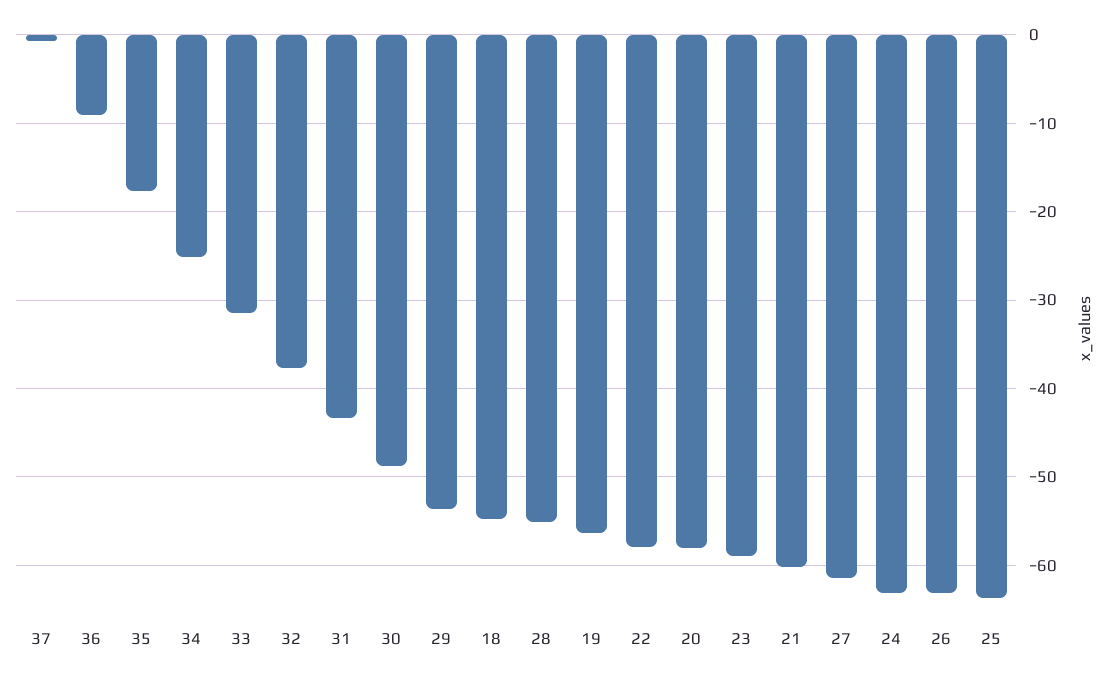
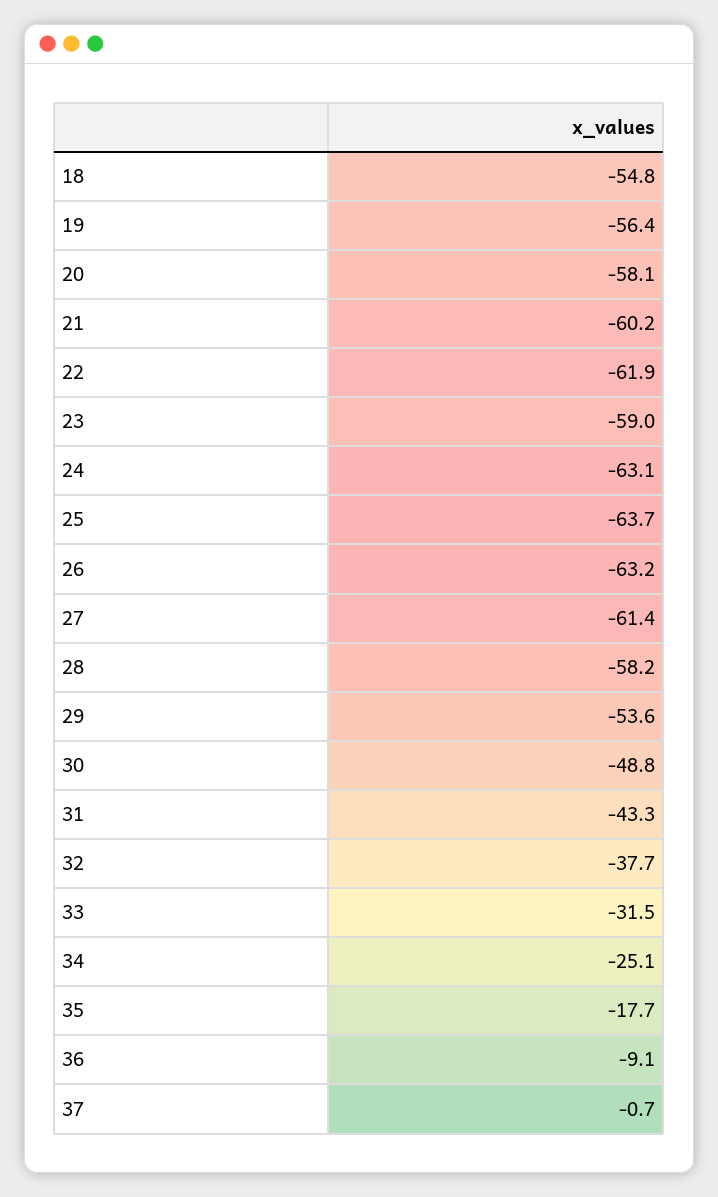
28: -55 -> -58.2
22: -58 -> -61.9

